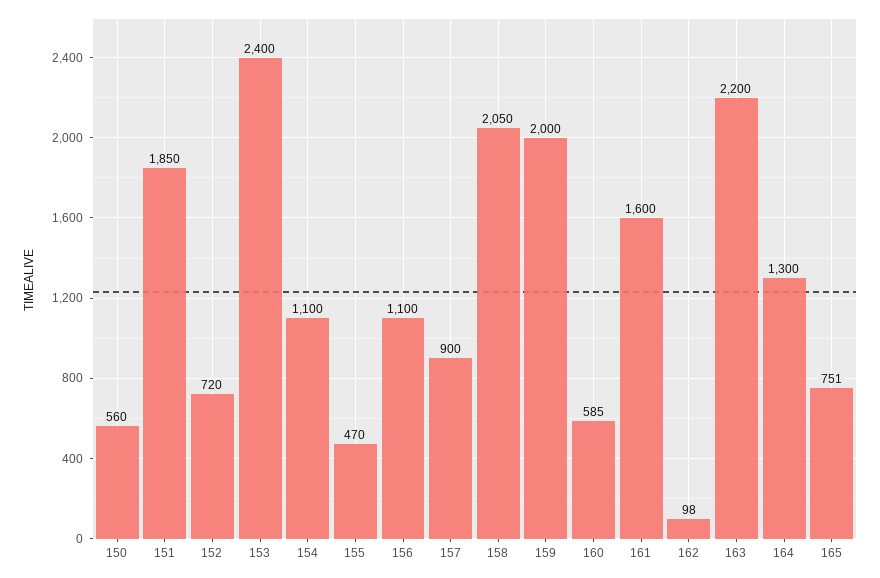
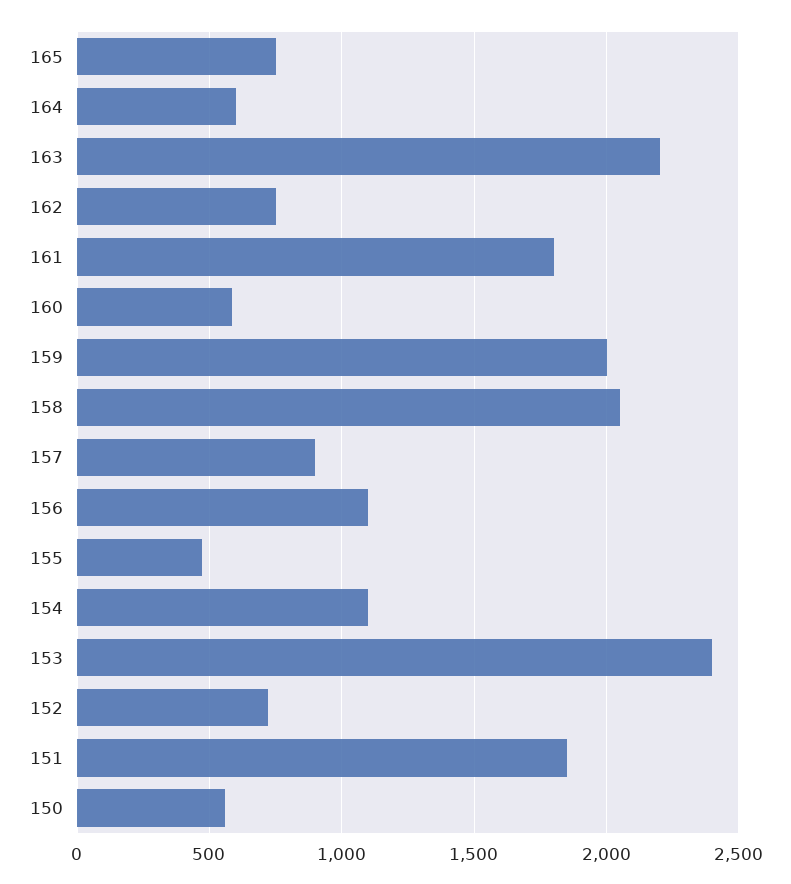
161: 1600 -> 1800
162: 98 -> 750
164: 1300 -> 600

